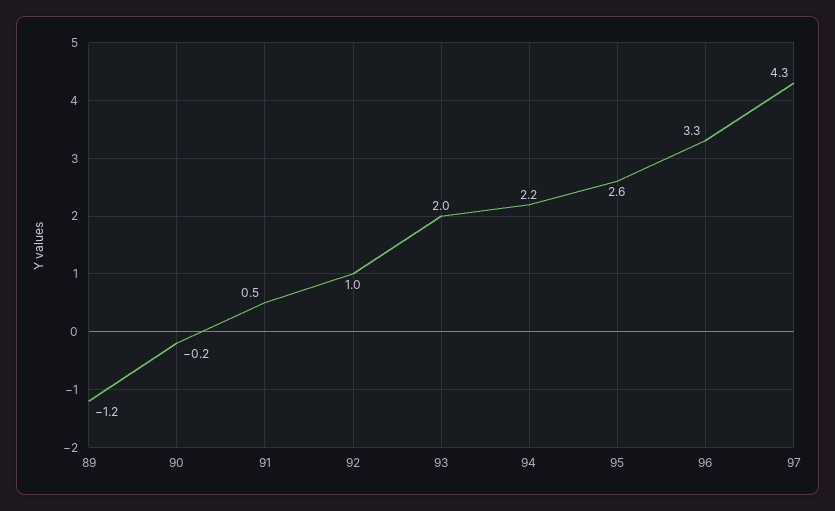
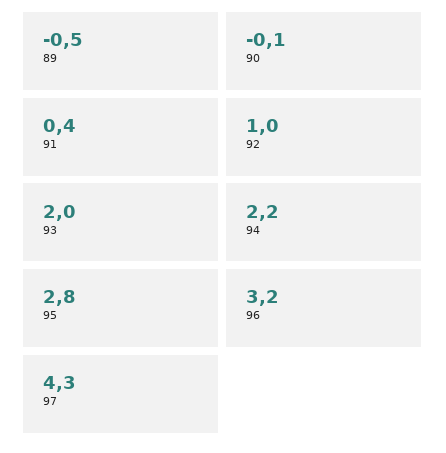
89: -1.2 -> -0.5
90: -0.2 -> -0.1
91: 0.5 -> 0.4
95: 2.6 -> 2.8
96: 3.3 -> 3.2

